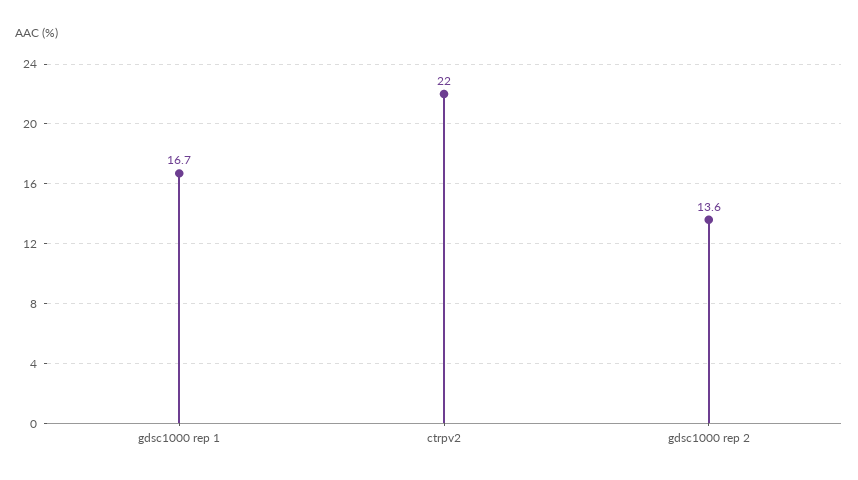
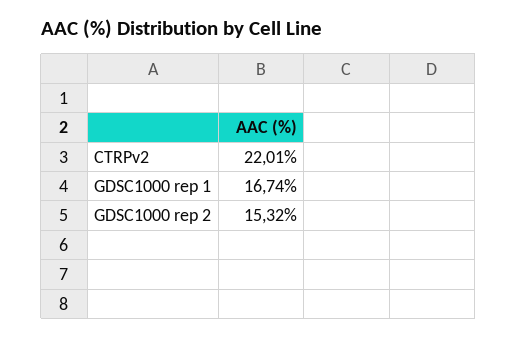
gdsc1000 rep 2: 13.6 -> 15.32

